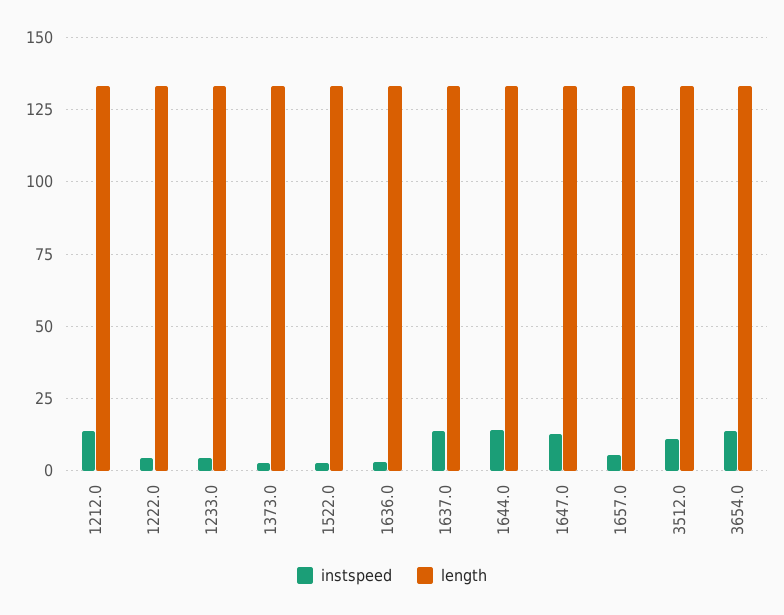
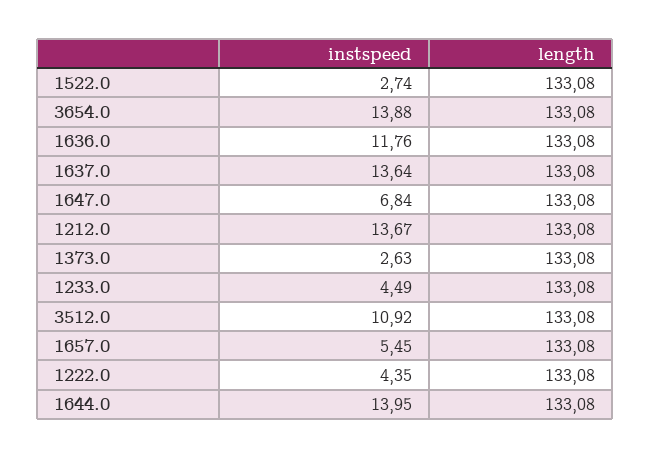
instspeed, 1636.0: 2.5 -> 11.76
instspeed, 1647.0: 12.5 -> 6.84

